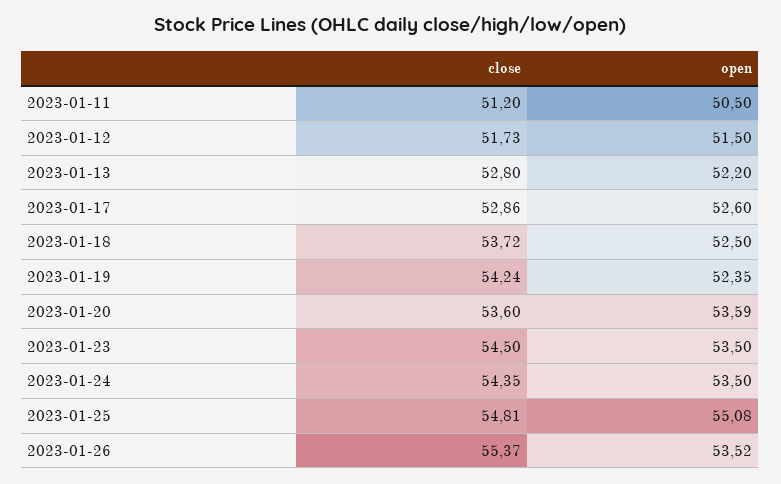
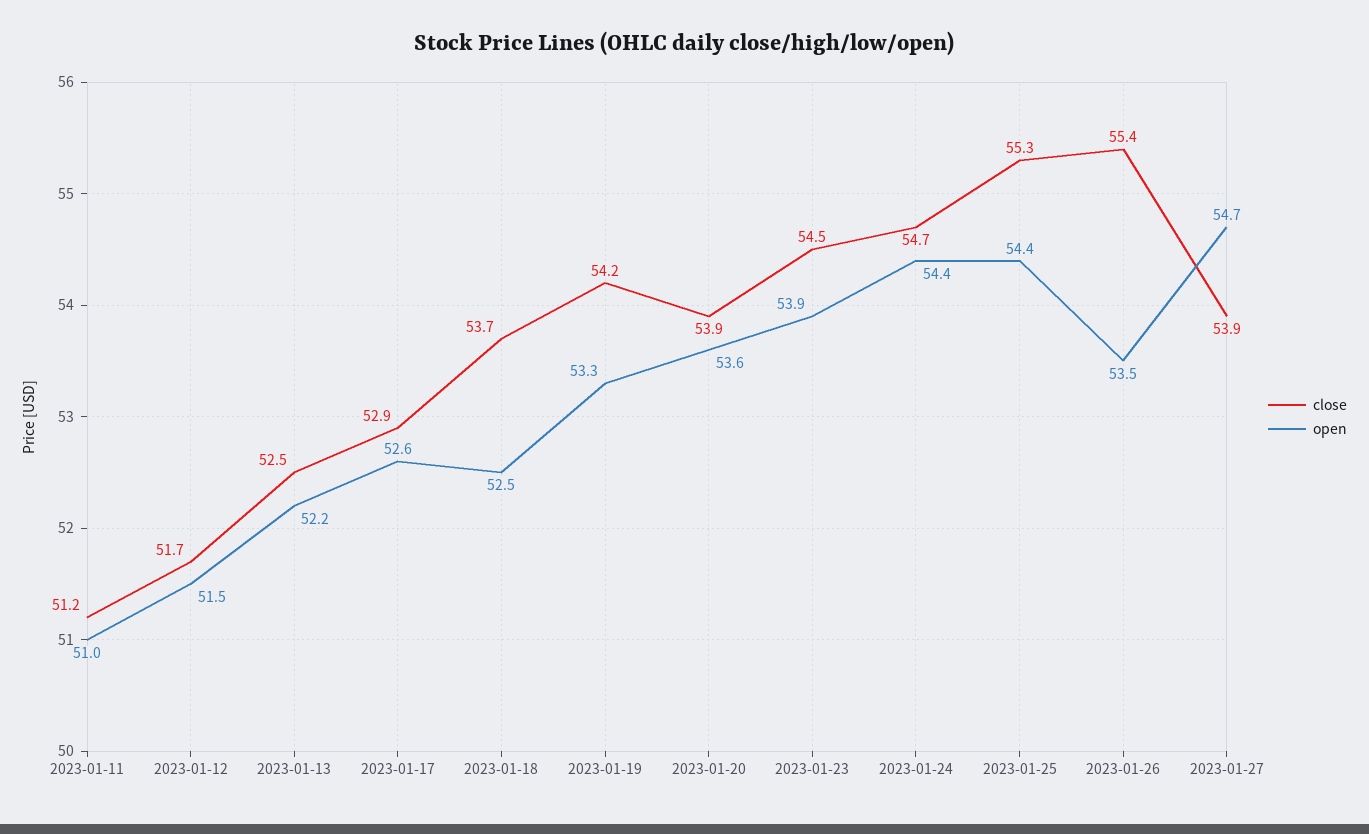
open, 2023-01-11: 50.5 -> 51
close, 2023-01-13: 52.8 -> 52.5
open, 2023-01-19: 52.35 -> 53.3
close, 2023-01-20: 53.6 -> 53.9
open, 2023-01-23: 53.5 -> 53.9
close, 2023-01-24: 54.35 -> 54.7
open, 2023-01-24: 53.5 -> 54.4
close, 2023-01-25: 54.81 -> 55.3
open, 2023-01-25: 55.08 -> 54.4
close, 2023-01-27: none -> 53.9
open, 2023-01-27: none -> 54.7

